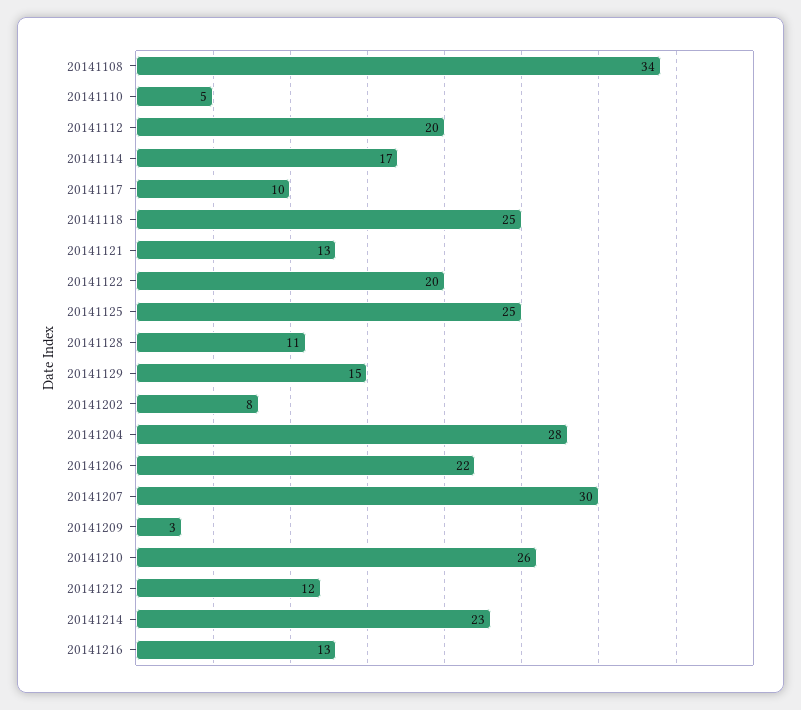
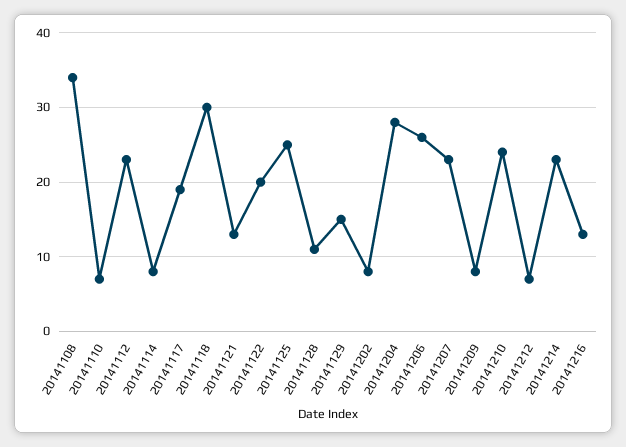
20141110: 5 -> 7
20141112: 20 -> 23
20141114: 17 -> 8
20141117: 10 -> 19
20141118: 25 -> 30
20141206: 22 -> 26
20141207: 30 -> 23
20141209: 3 -> 8
20141210: 26 -> 24
20141212: 12 -> 7

